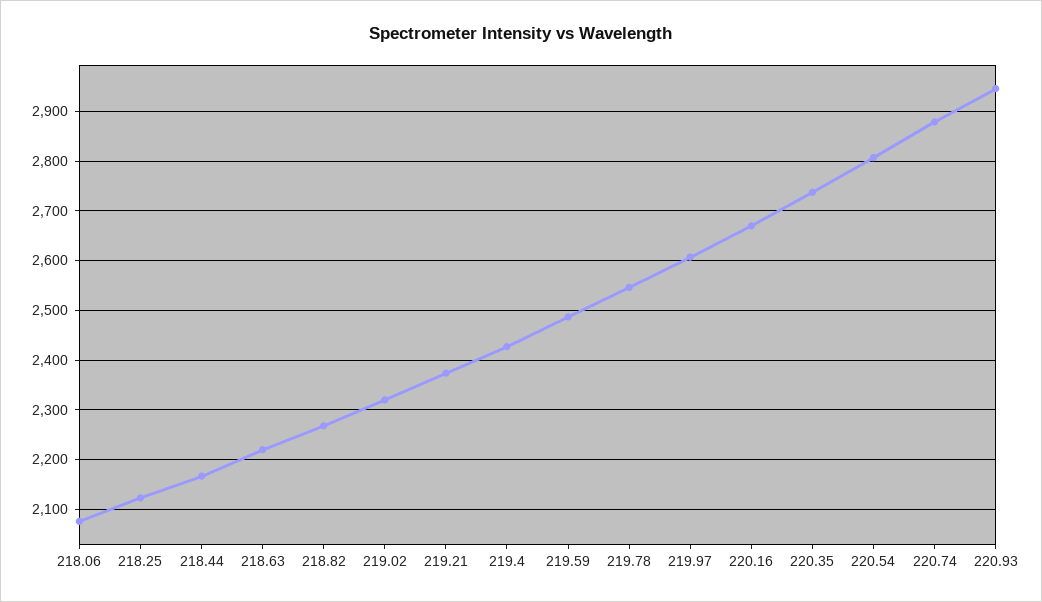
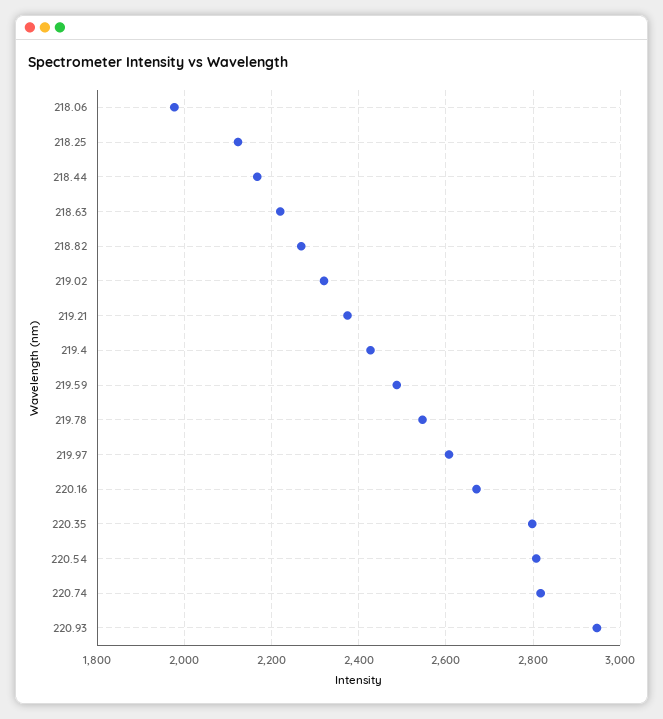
218.06: 2080 -> 1980
220.35: 2740 -> 2800
220.74: 2880 -> 2820

